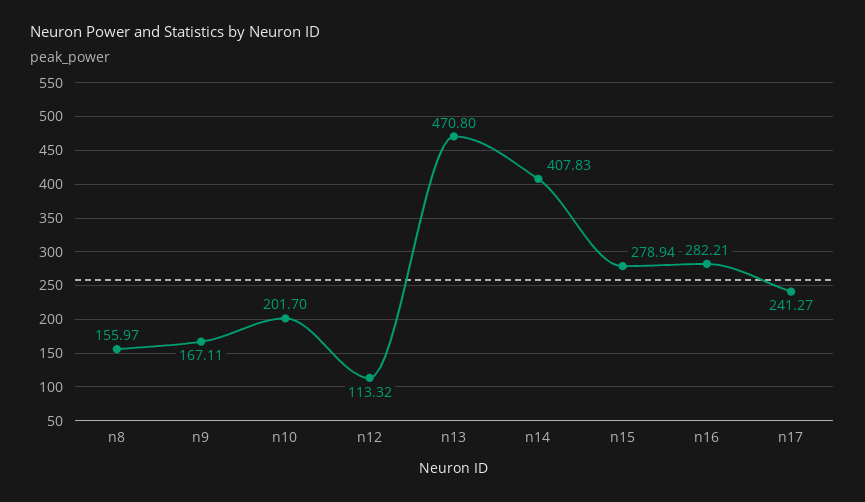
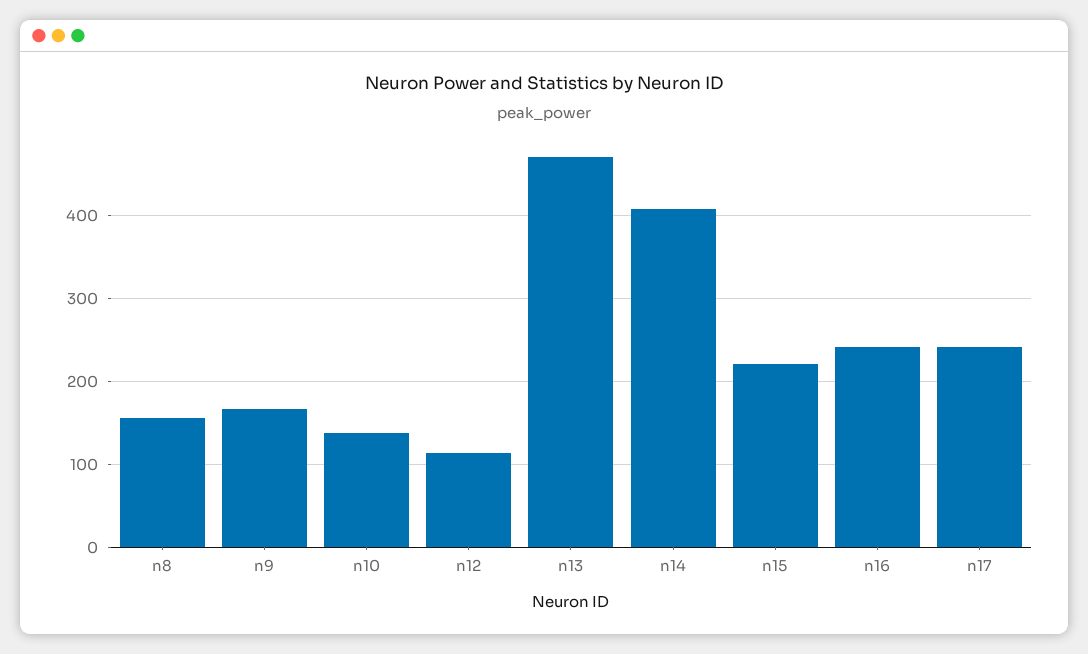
n10: 201.7 -> 140
n15: 278.94 -> 220
n16: 282.21 -> 240

